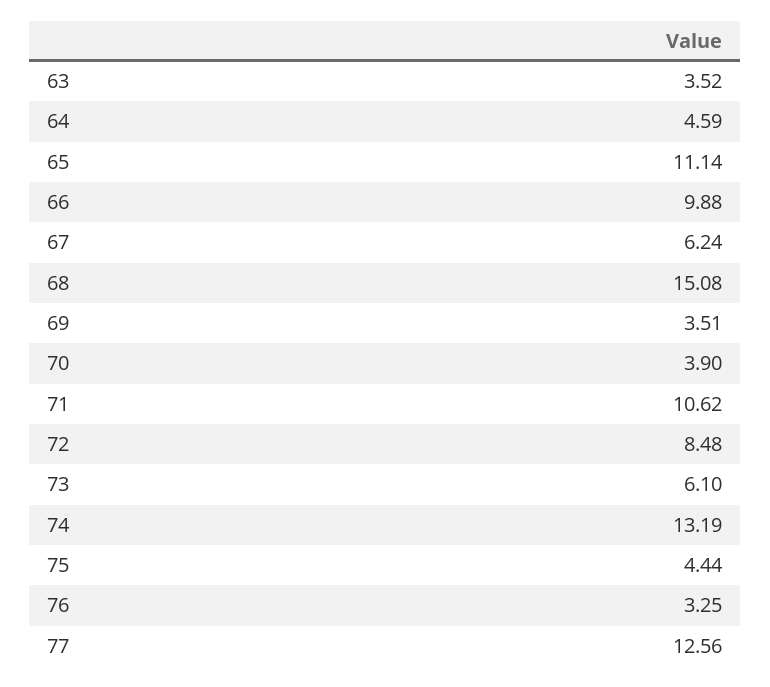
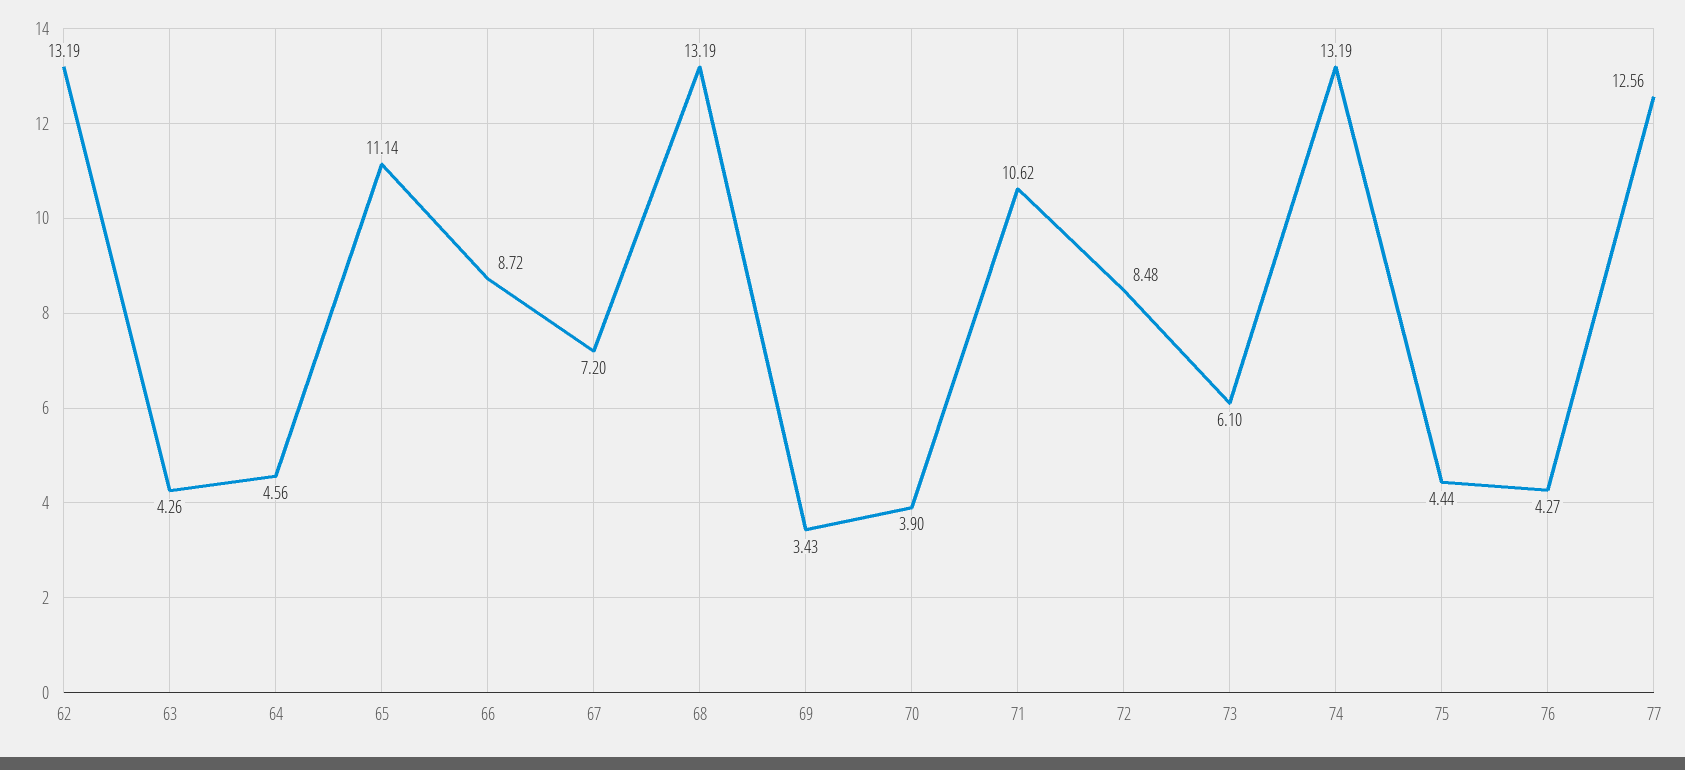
63: 3.52 -> 4.26
64: 4.59 -> 4.56
66: 9.88 -> 8.72
67: 6.24 -> 7.2
68: 15.08 -> 13.19
69: 3.51 -> 3.43
76: 3.25 -> 4.27
62: none -> 13.19

